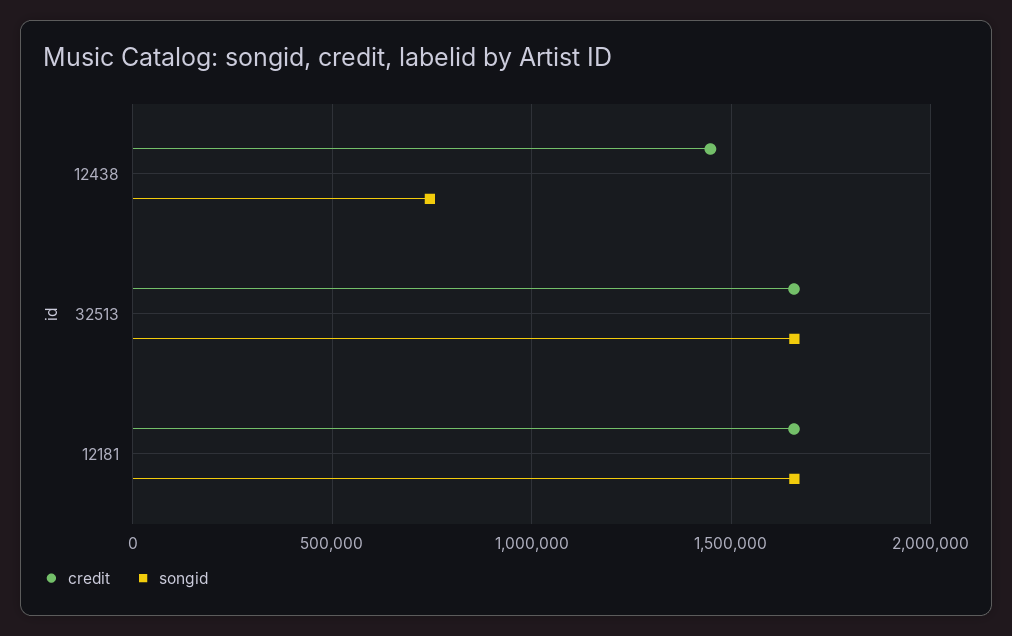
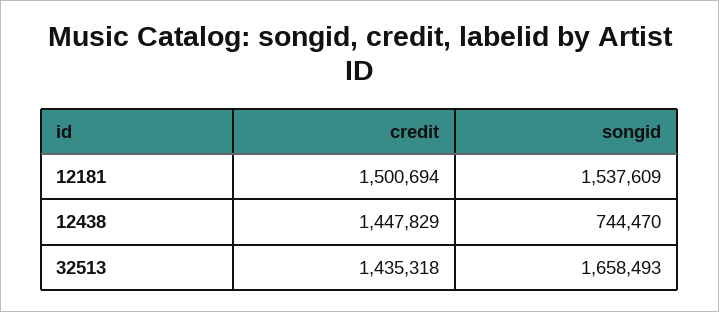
credit, 32513: 1650000 -> 1435318
credit, 12181: 1650000 -> 1500694
songid, 12181: 1650000 -> 1537609

